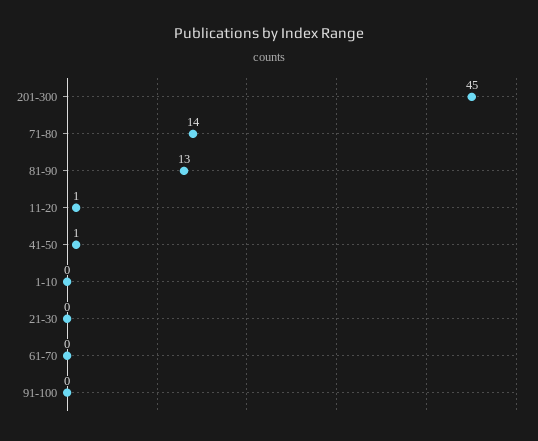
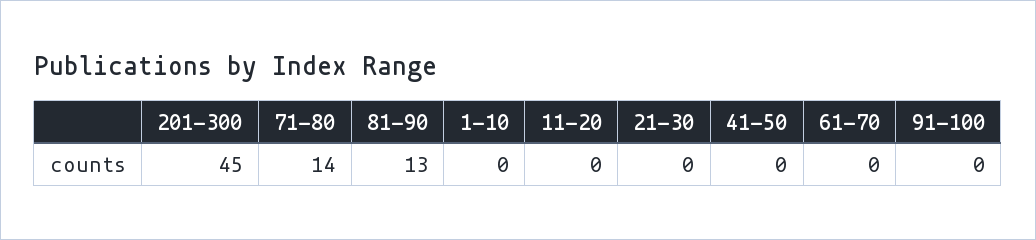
11-20: 1 -> 0
41-50: 1 -> 0

